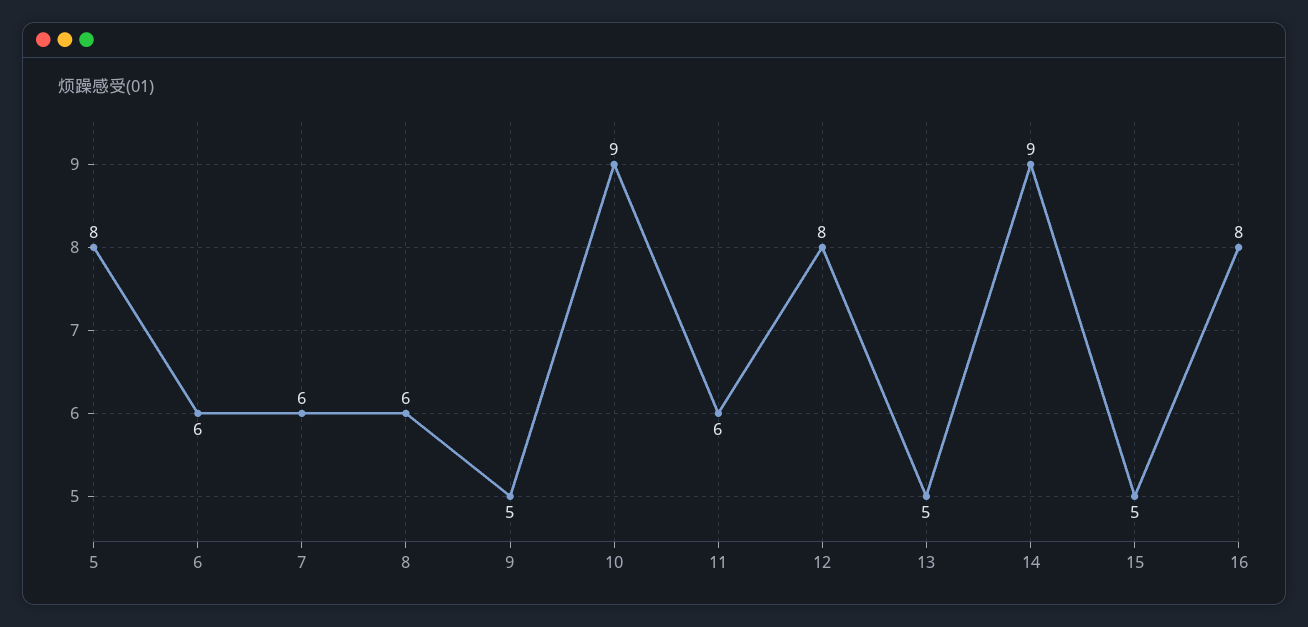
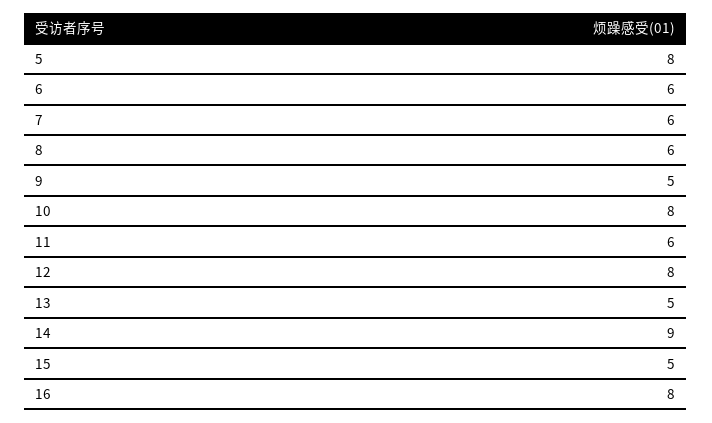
10: 9 -> 8

